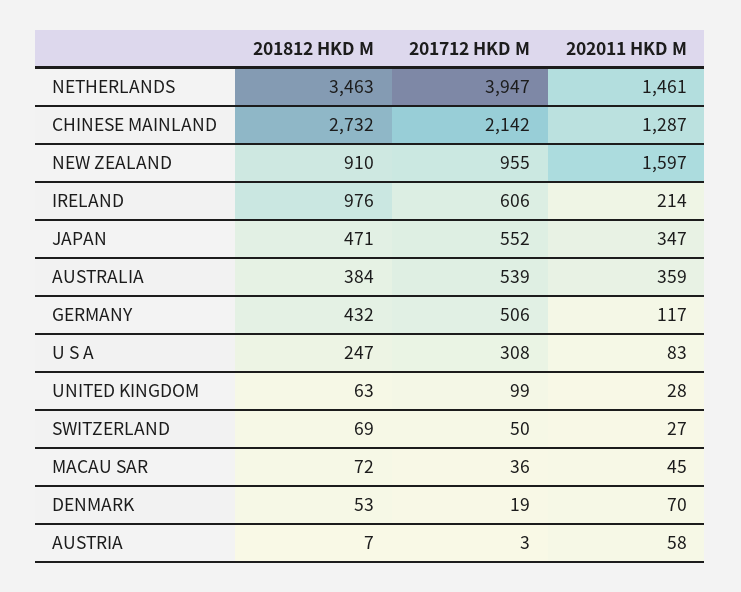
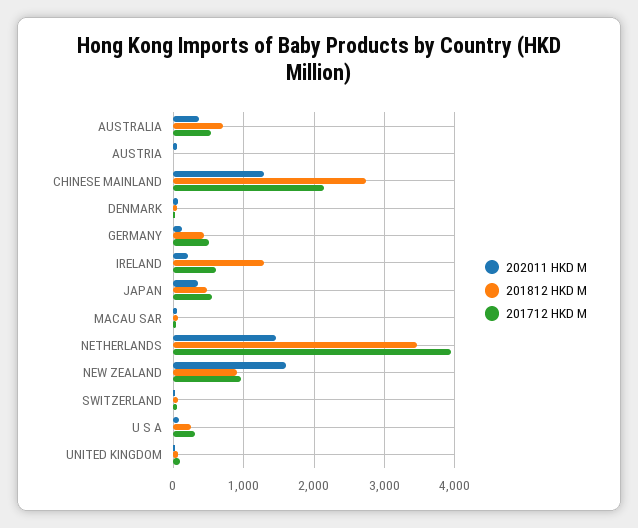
201812 HKD M, IRELAND: 976 -> 1300
201812 HKD M, AUSTRALIA: 384 -> 700

